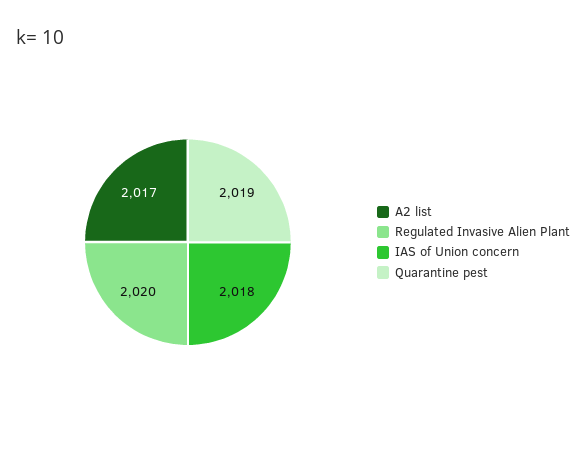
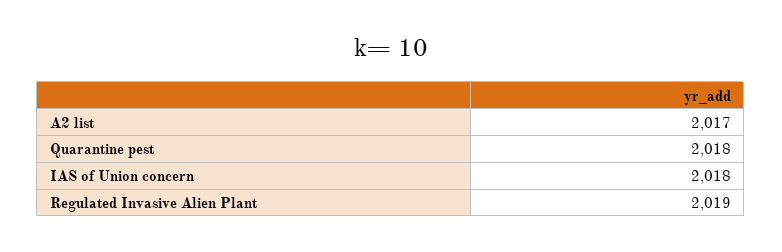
Regulated Invasive Alien Plant: 2020 -> 2019
Quarantine pest: 2019 -> 2018

